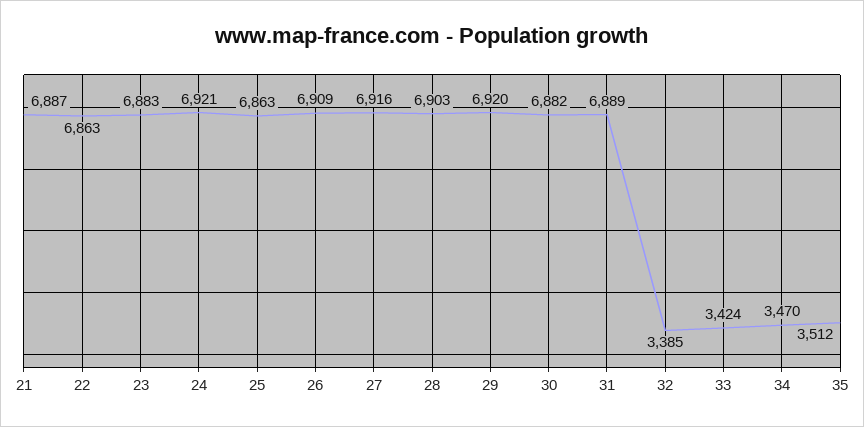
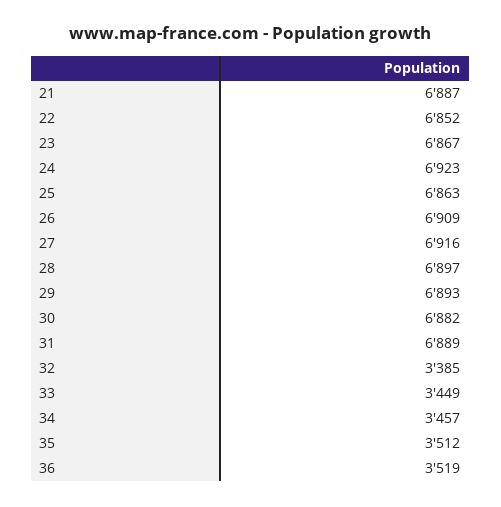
22: 6863 -> 6852
23: 6883 -> 6867
24: 6921 -> 6923
28: 6903 -> 6897
29: 6920 -> 6893
33: 3424 -> 3449
34: 3470 -> 3457
36: none -> 3519

